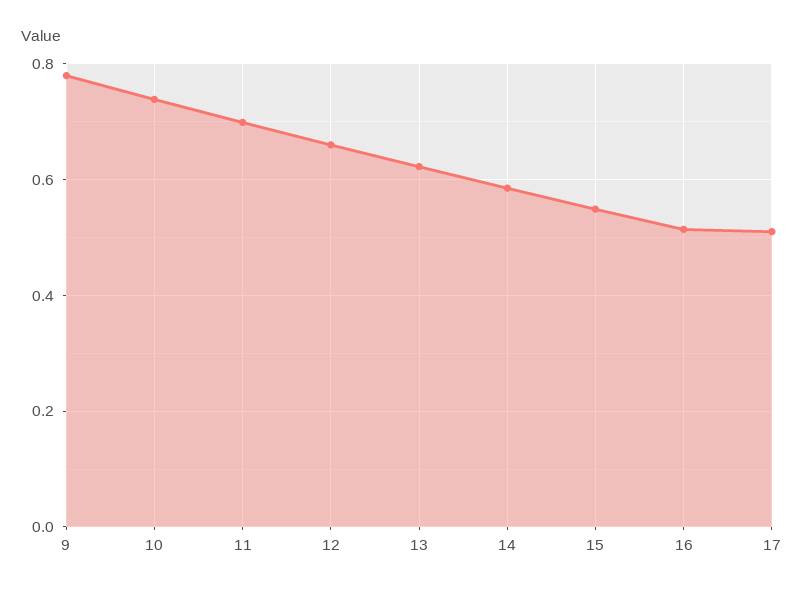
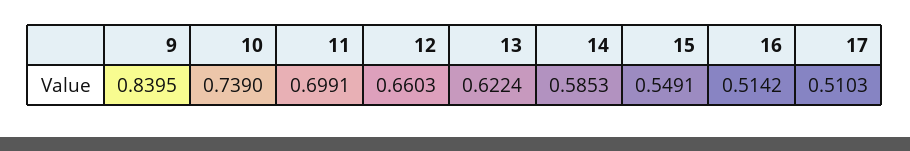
9: 0.78 -> 0.8395

